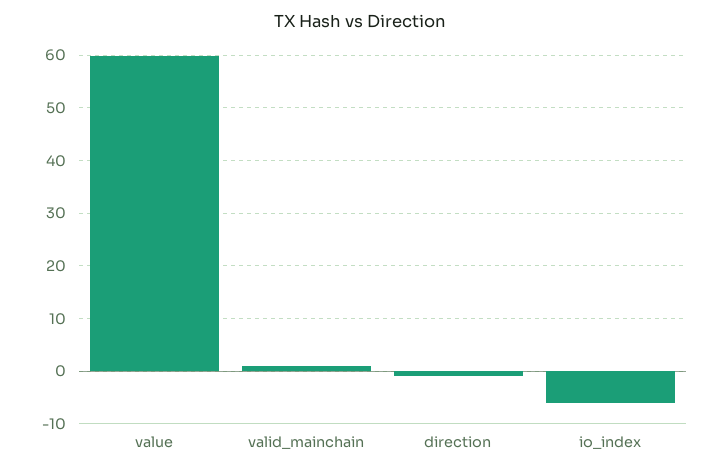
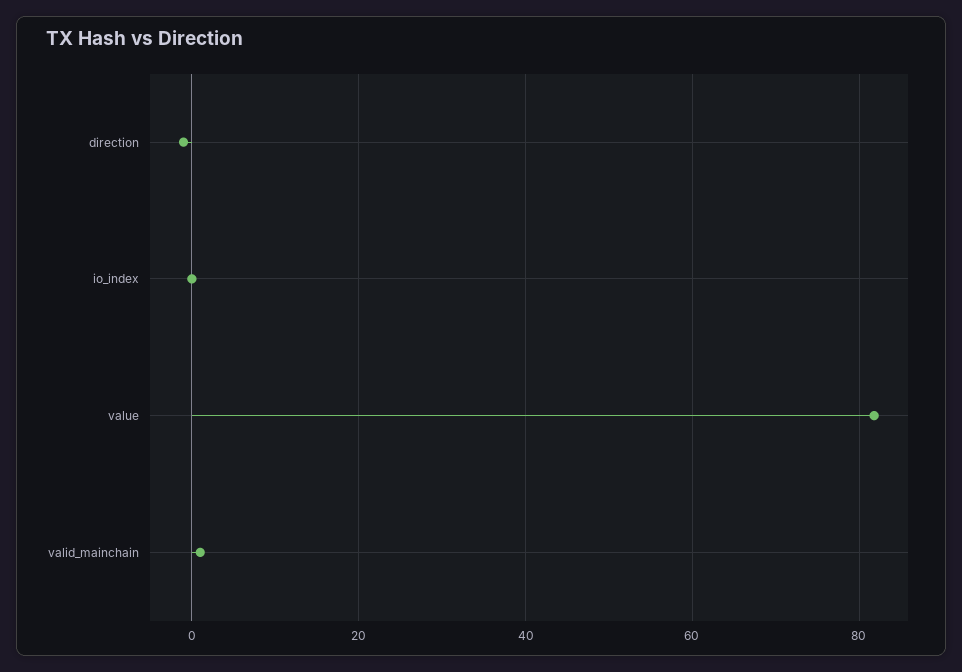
value: 60 -> 82
io_index: -6 -> 0

